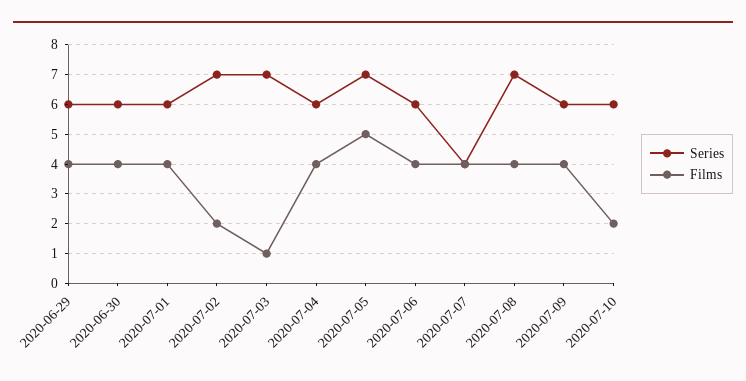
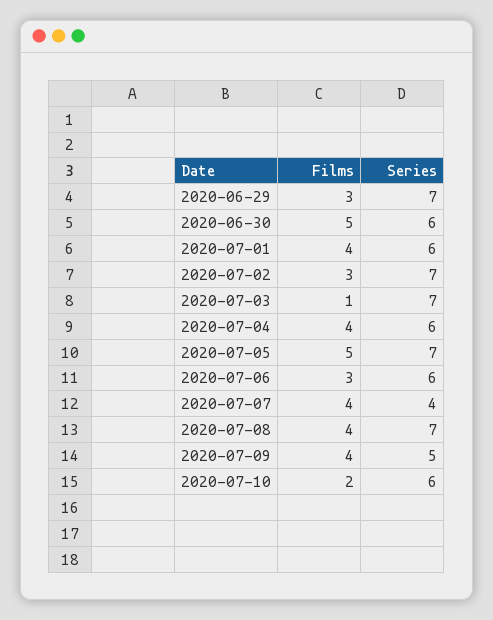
Series, 2020-06-29: 6 -> 7
Films, 2020-06-29: 4 -> 3
Films, 2020-06-30: 4 -> 5
Films, 2020-07-02: 2 -> 3
Films, 2020-07-06: 4 -> 3
Series, 2020-07-09: 6 -> 5

